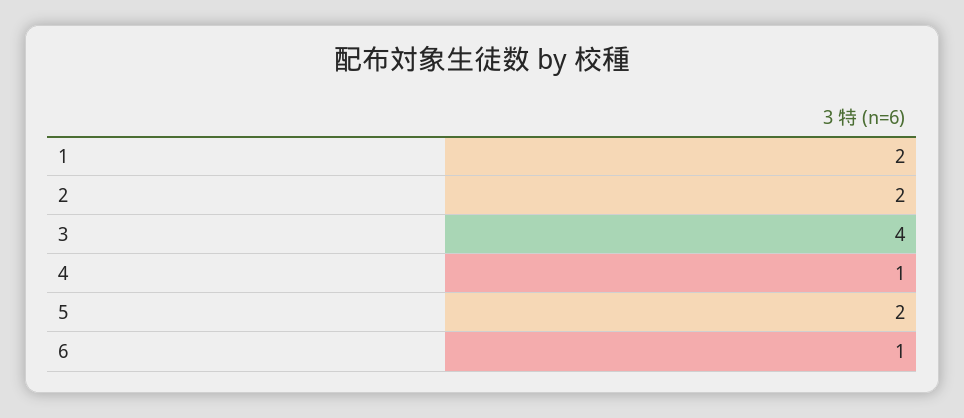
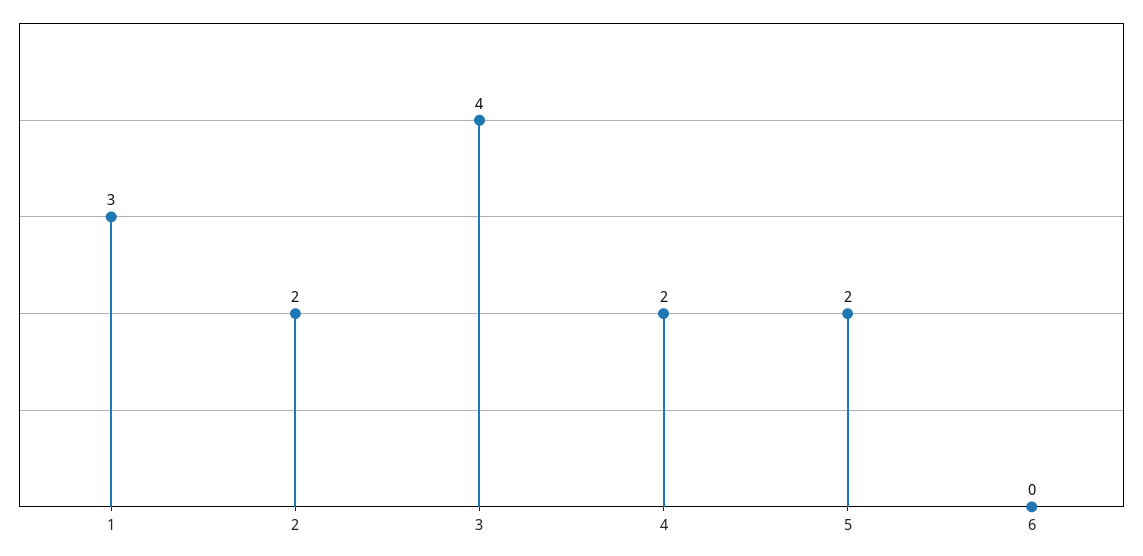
1: 2 -> 3
4: 1 -> 2
6: 1 -> 0

